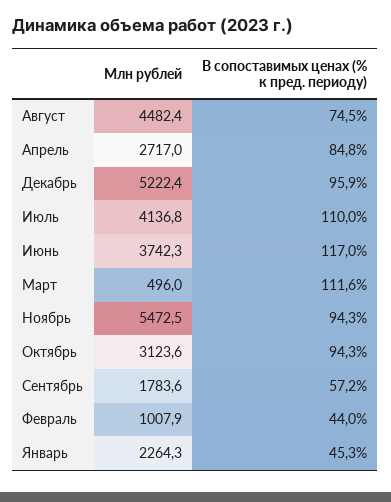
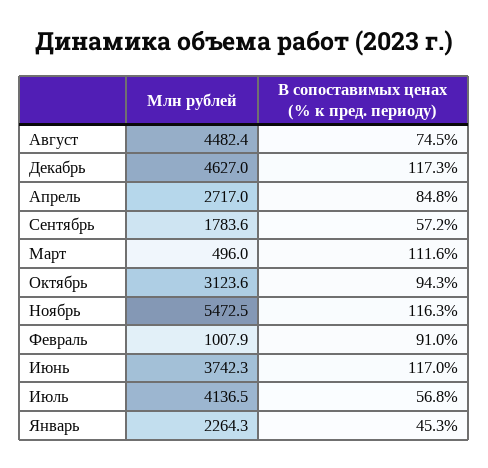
Млн рублей, Декабрь: 5222.4 -> 4627
В сопоставимых ценах (% к пред. периоду), Декабрь: 95.9 -> 117.3
Млн рублей, Июль: 4136.8 -> 4136.5
В сопоставимых ценах (% к пред. периоду), Июль: 110 -> 56.8
В сопоставимых ценах (% к пред. периоду), Ноябрь: 94.3 -> 116.3
В сопоставимых ценах (% к пред. периоду), Февраль: 44 -> 91

